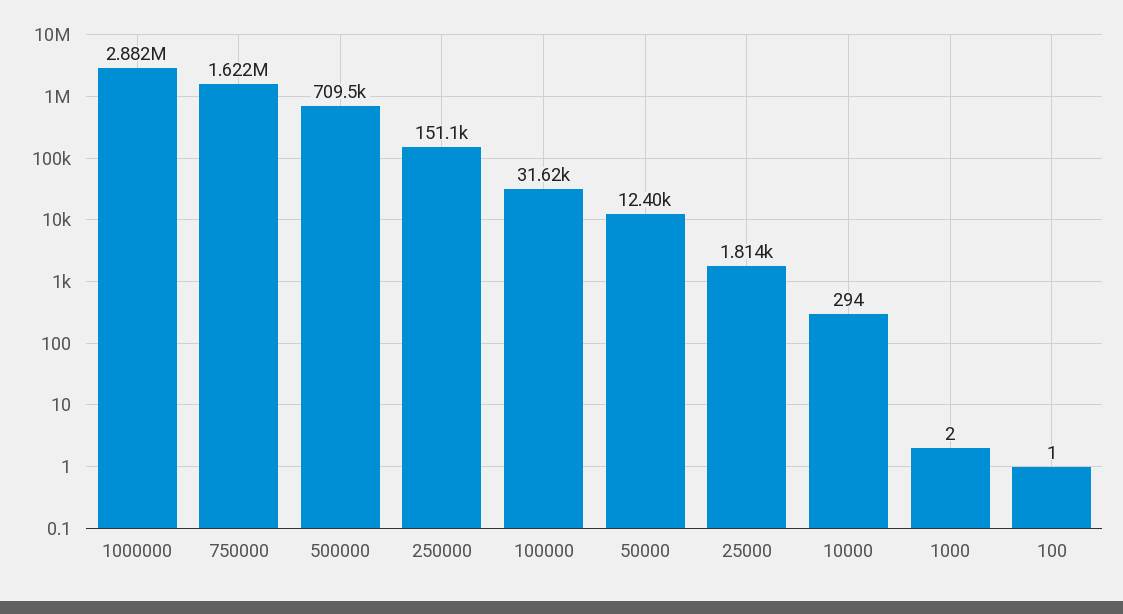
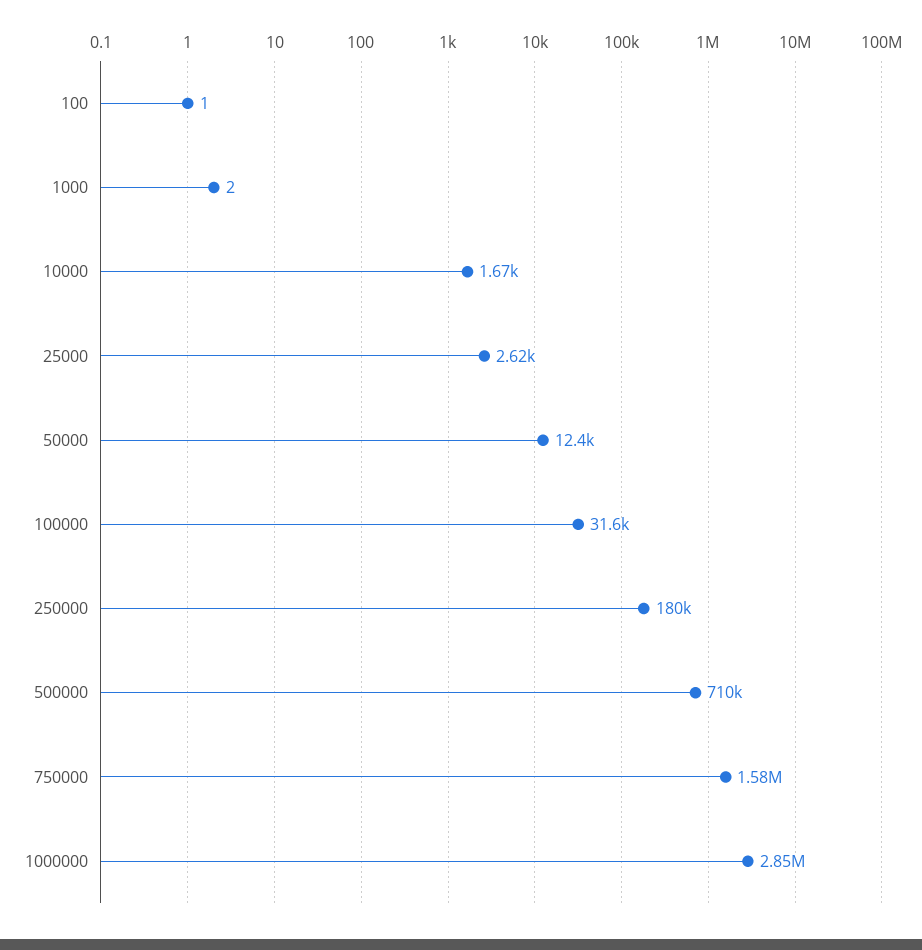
1000000: 2882000 -> 2850000
750000: 1622000 -> 1580000
250000: 151100 -> 180000
25000: 1814 -> 2620
10000: 294 -> 1670

